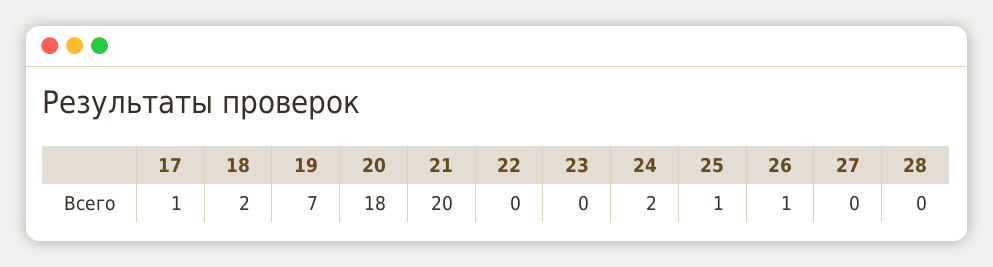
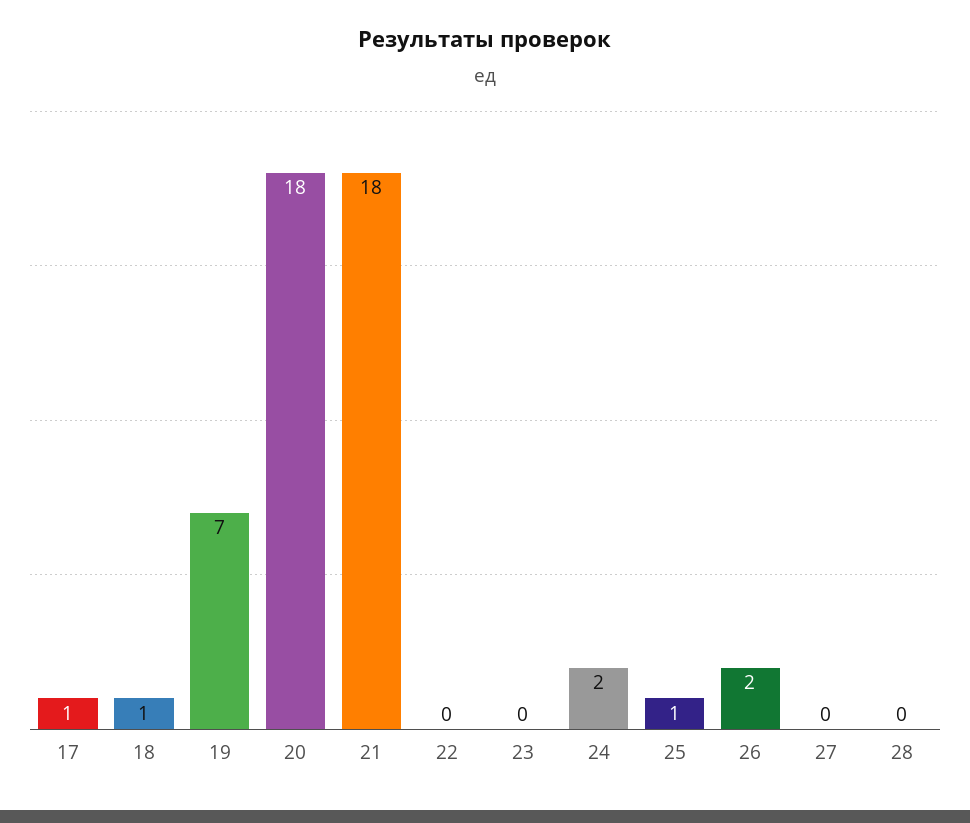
18: 2 -> 1
21: 20 -> 18
26: 1 -> 2

